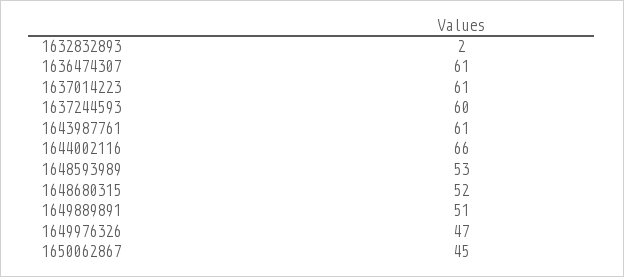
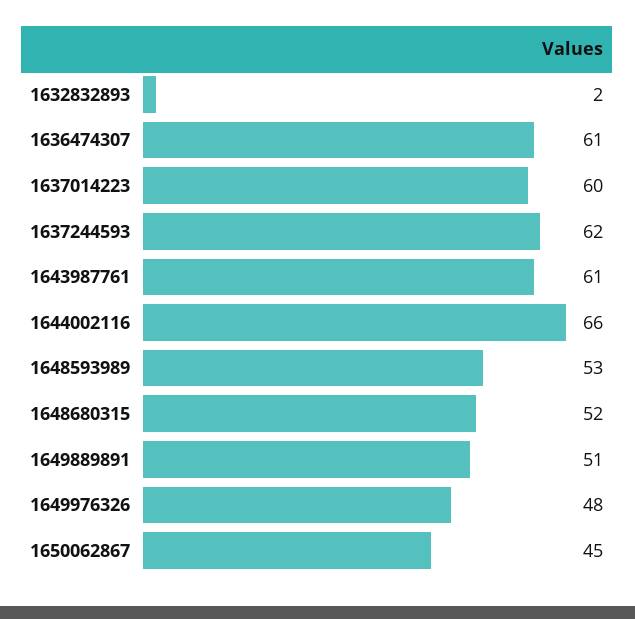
1637014223: 61 -> 60
1637244593: 60 -> 62
1649976326: 47 -> 48

